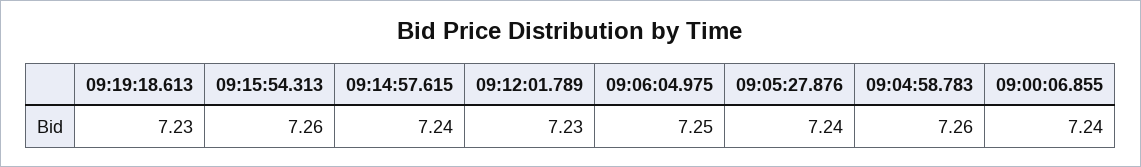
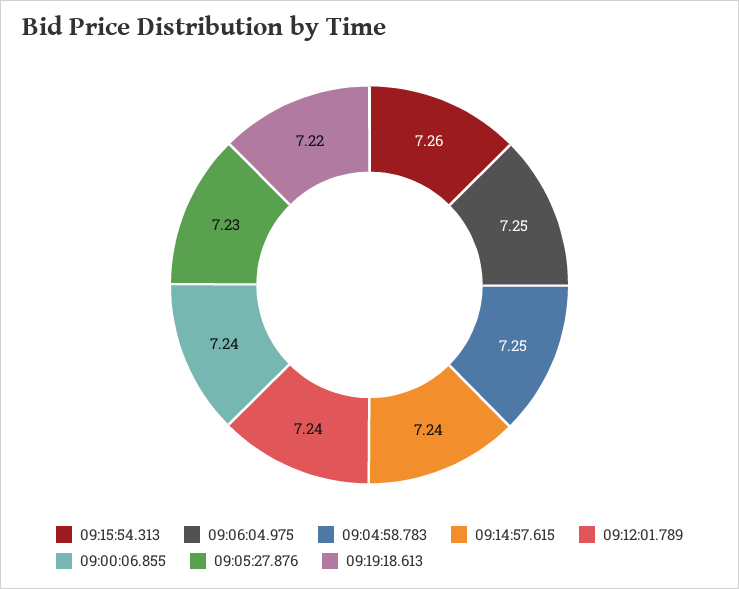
09:19:18.613: 7.23 -> 7.22
09:12:01.789: 7.23 -> 7.24
09:05:27.876: 7.24 -> 7.23
09:04:58.783: 7.26 -> 7.25

